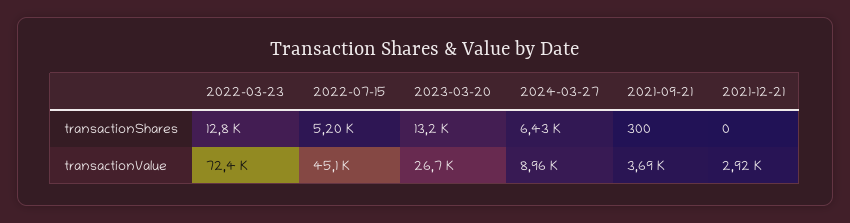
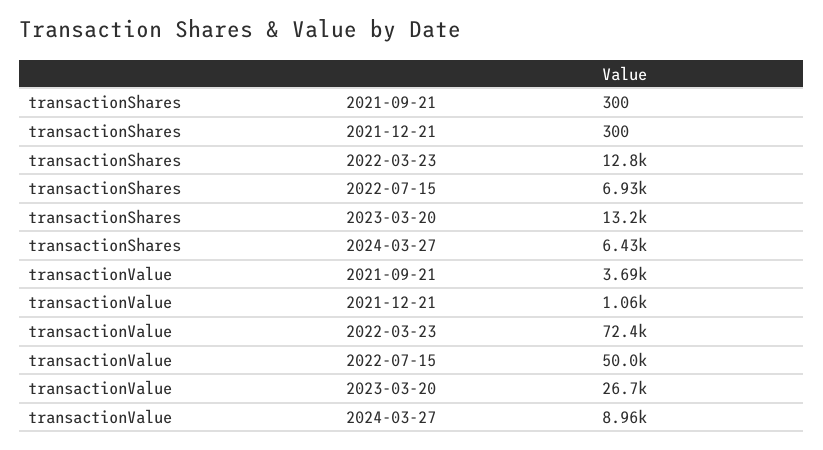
2022-07-15, transactionShares: 5200 -> 6930
2021-12-21, transactionShares: 0 -> 300
2022-07-15, transactionValue: 45100 -> 50000
2021-12-21, transactionValue: 2920 -> 1060

